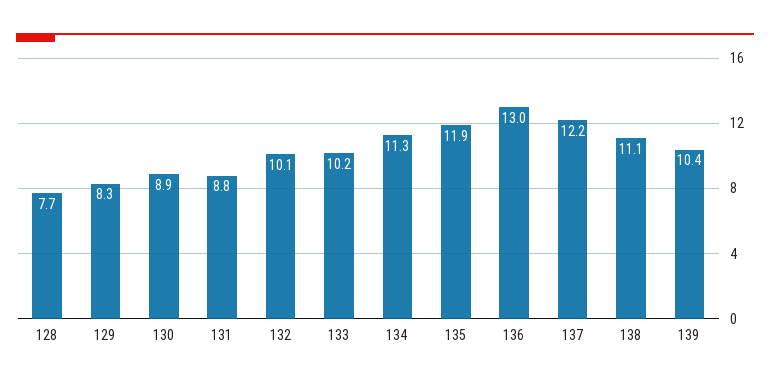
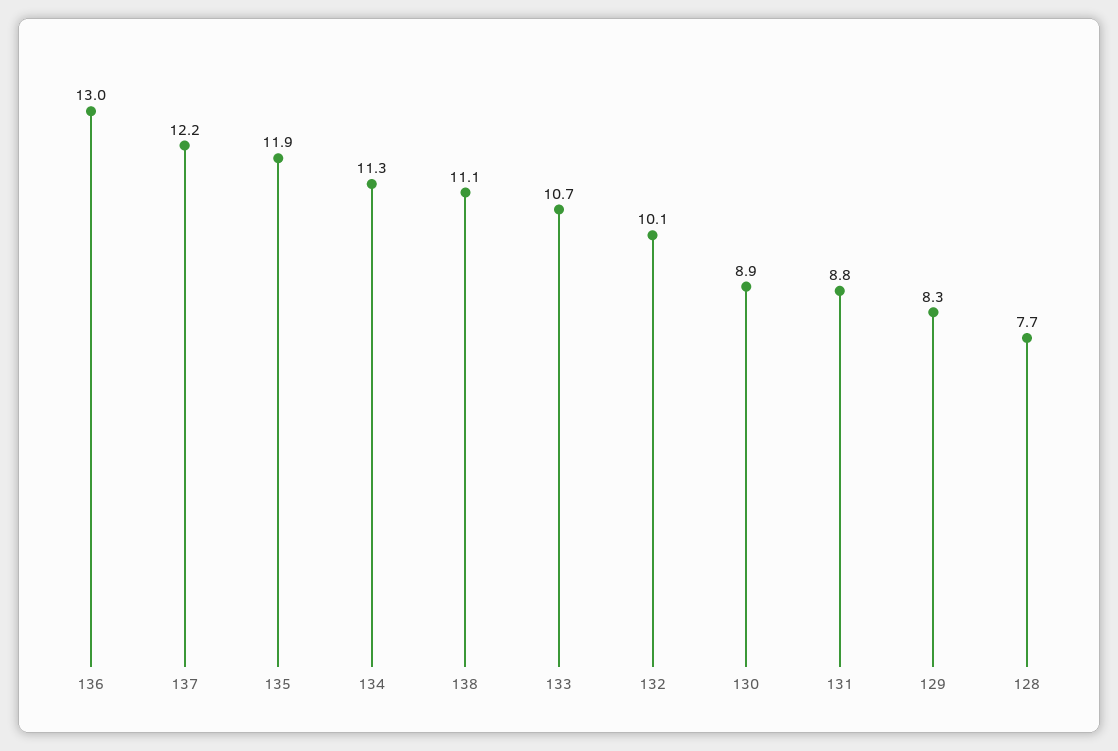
133: 10.2 -> 10.7
139: 10.4 -> none

